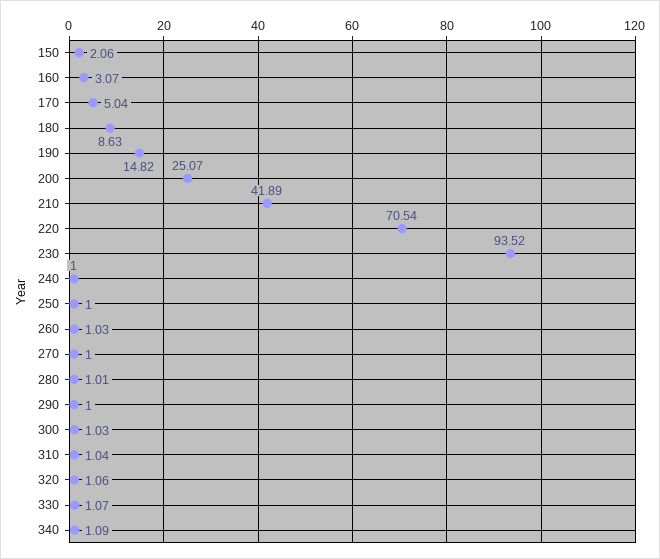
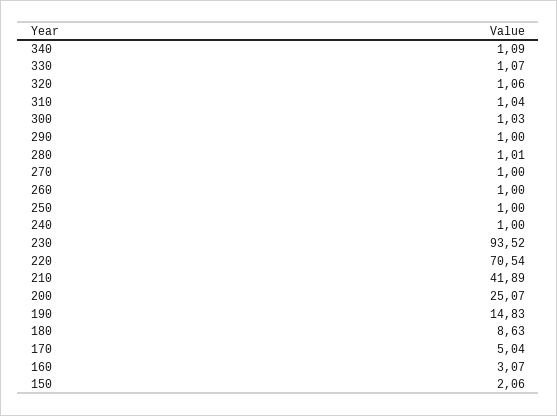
190: 14.82 -> 14.83
260: 1.03 -> 1

